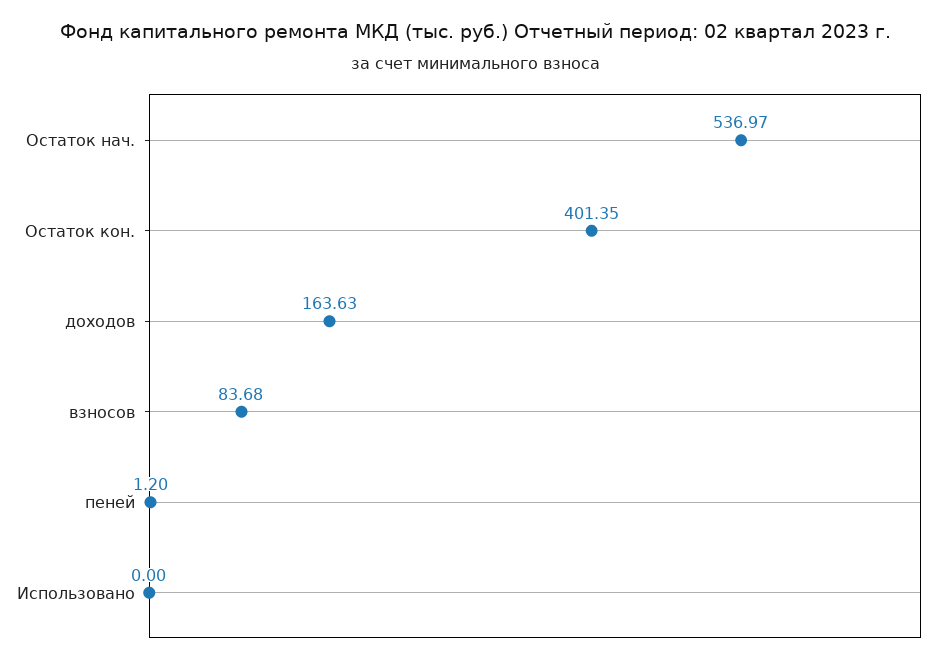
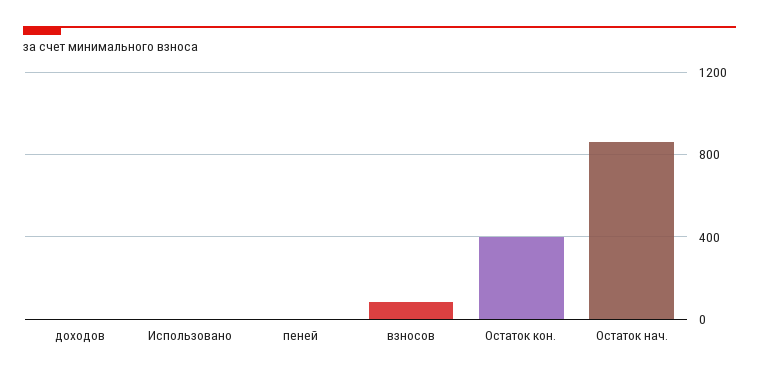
Остаток нач.: 536.97 -> 850
доходов: 163.63 -> 0

